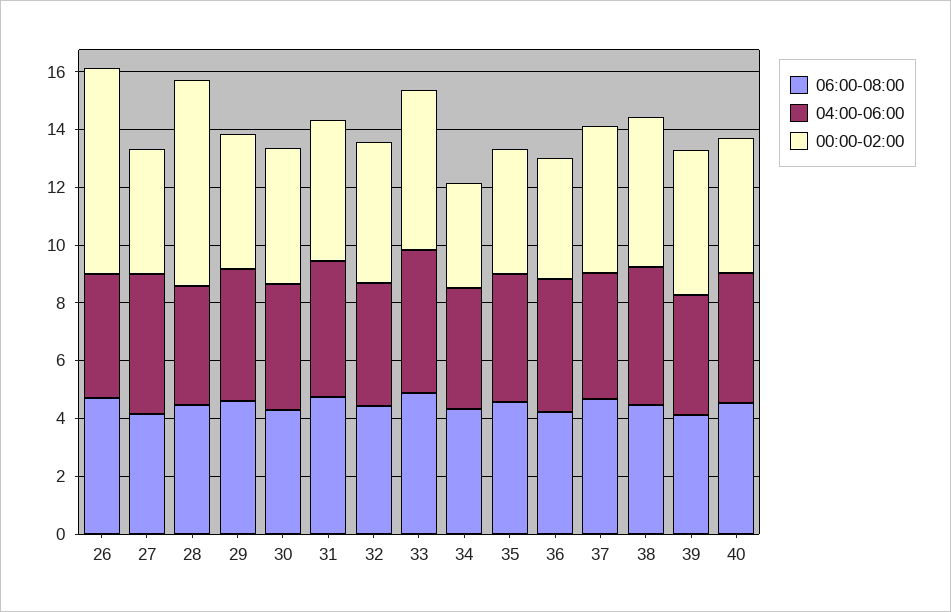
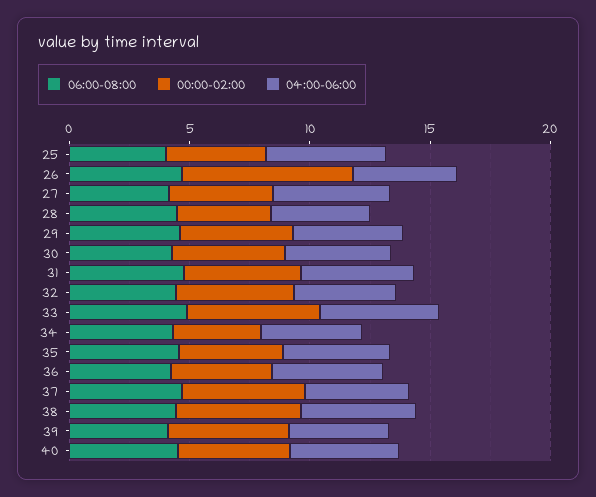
00:00-02:00, 28: 7 -> 4
06:00-08:00, 25: none -> 4
00:00-02:00, 25: none -> 4
04:00-06:00, 25: none -> 5

